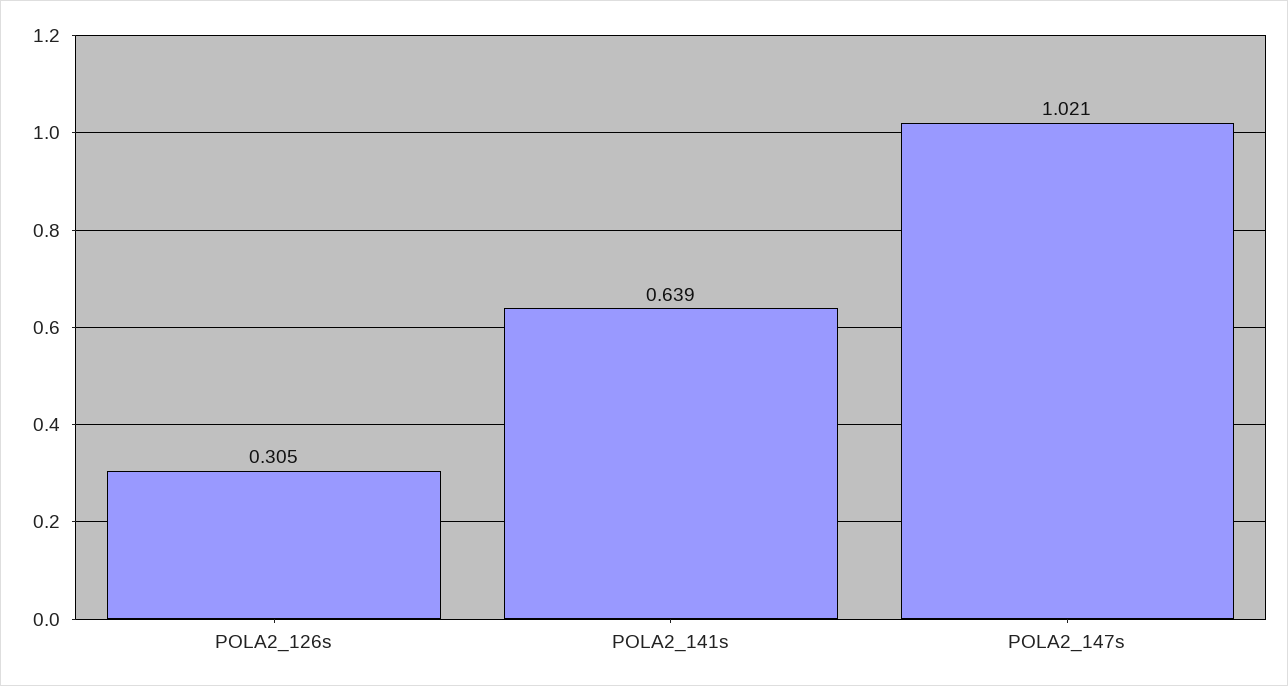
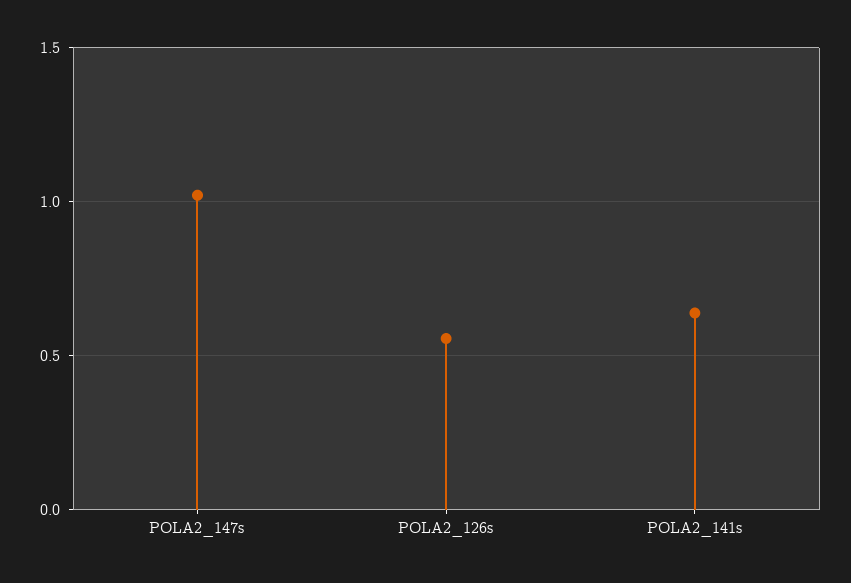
POLA2_126s: 0.305 -> 0.55

